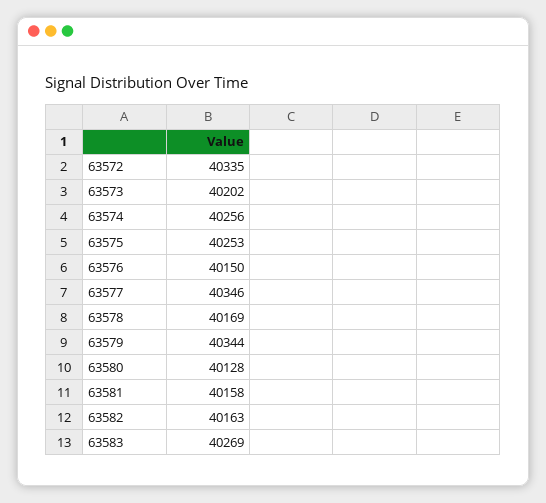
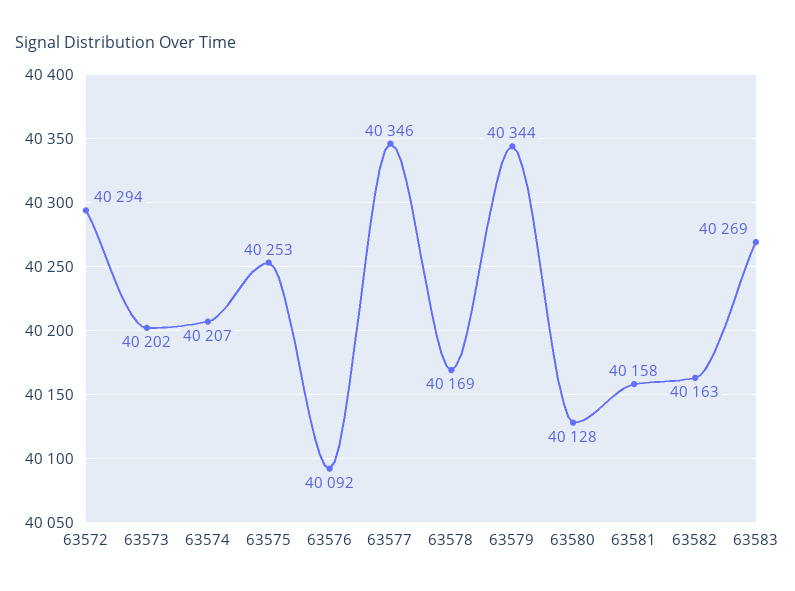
63572: 40335 -> 40294
63574: 40256 -> 40207
63576: 40150 -> 40092

